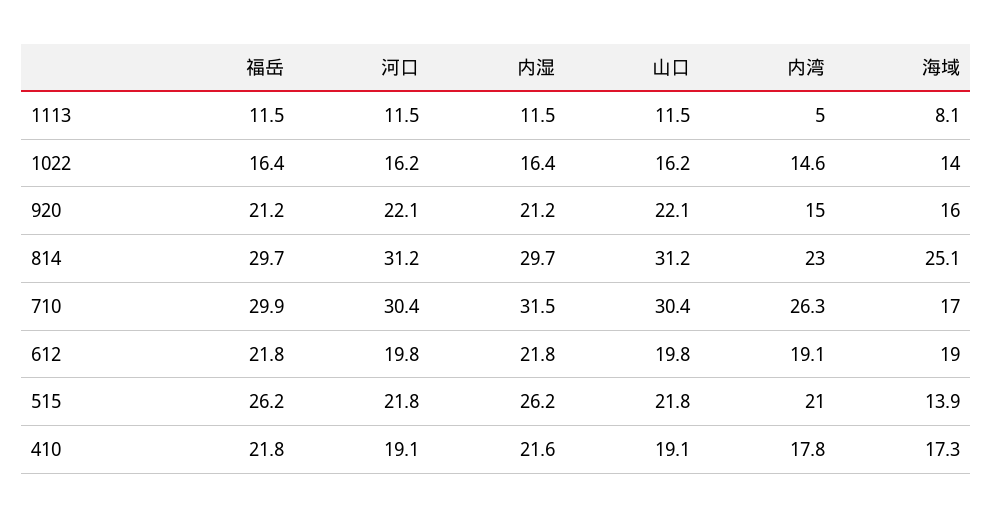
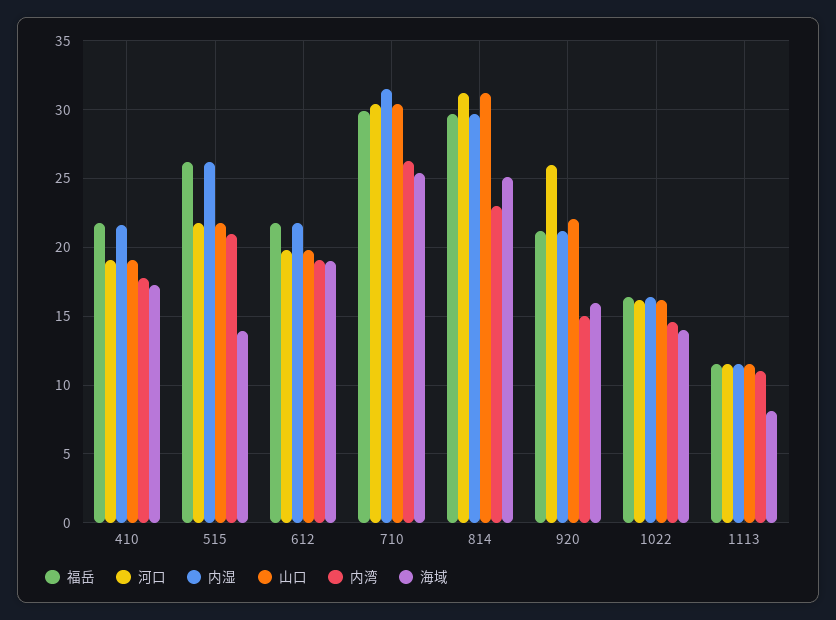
内湾, 1113: 5 -> 11
河口, 920: 22.1 -> 26
海域, 710: 17 -> 25.5

